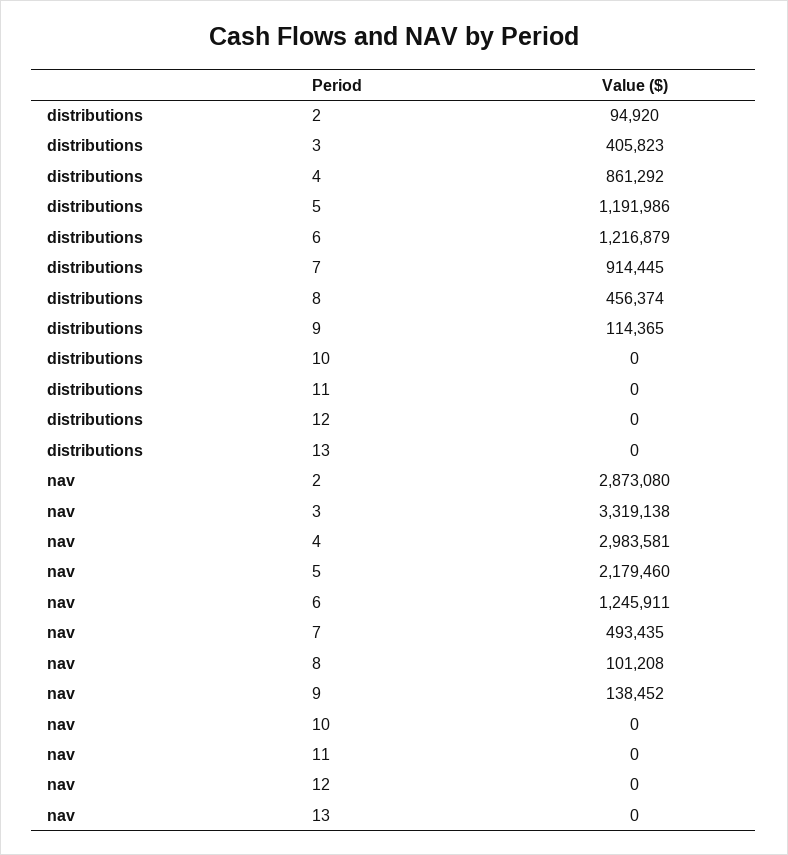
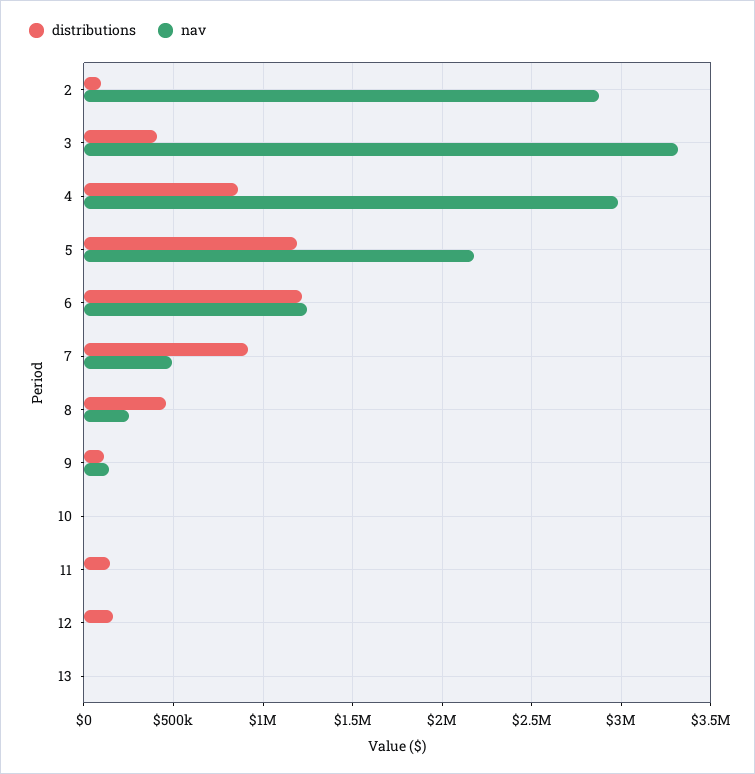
distributions, 11: 0 -> 150000
distributions, 12: 0 -> 150000
nav, 8: 101208 -> 250000

